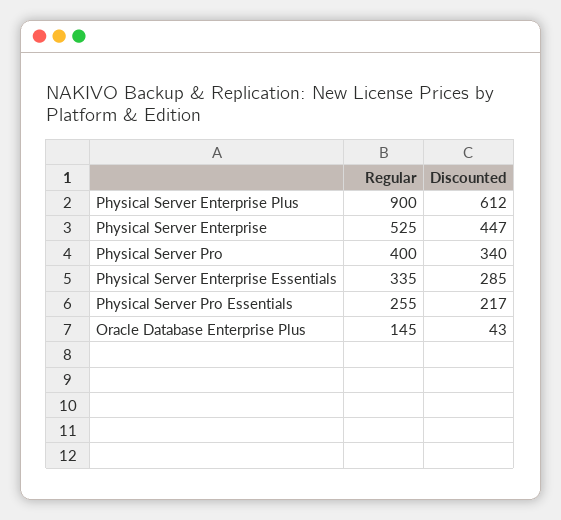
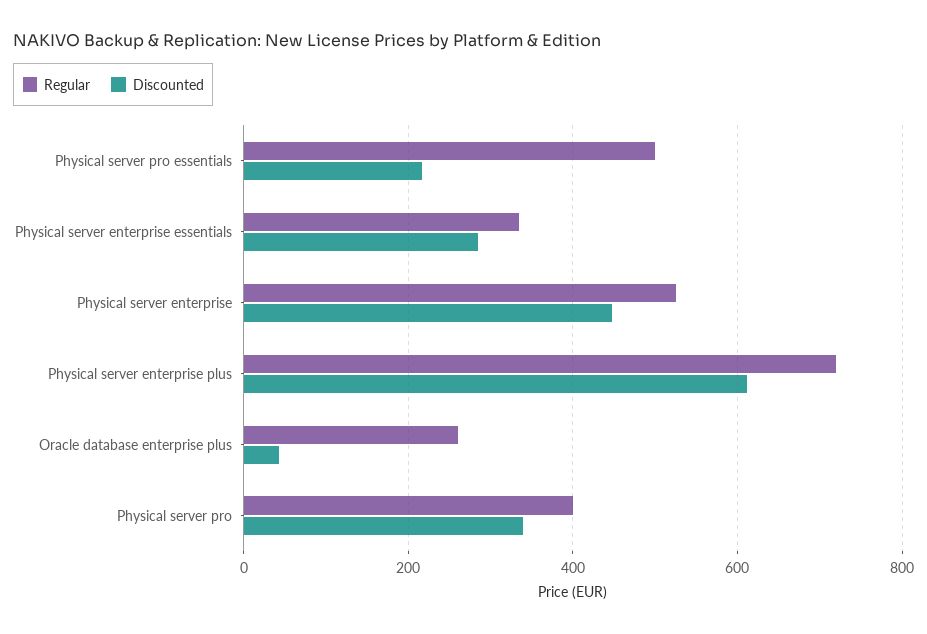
Regular, Physical Server Enterprise Plus: 900 -> 720
Regular, Physical Server Pro Essentials: 255 -> 500
Regular, Oracle Database Enterprise Plus: 145 -> 260

